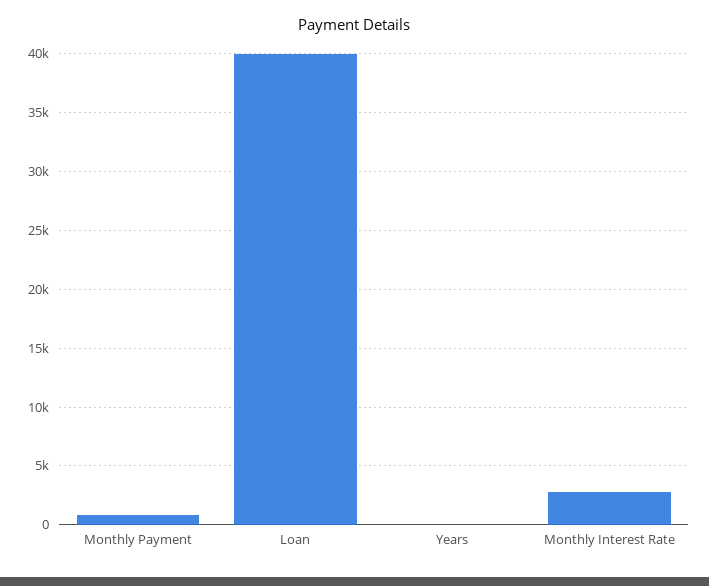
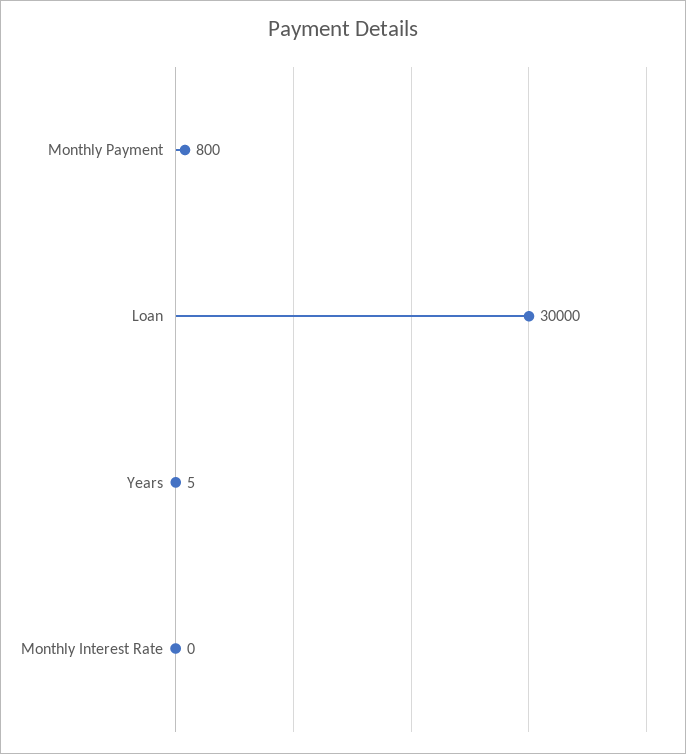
Loan: 40000 -> 30000
Monthly Interest Rate: 3000 -> 0

